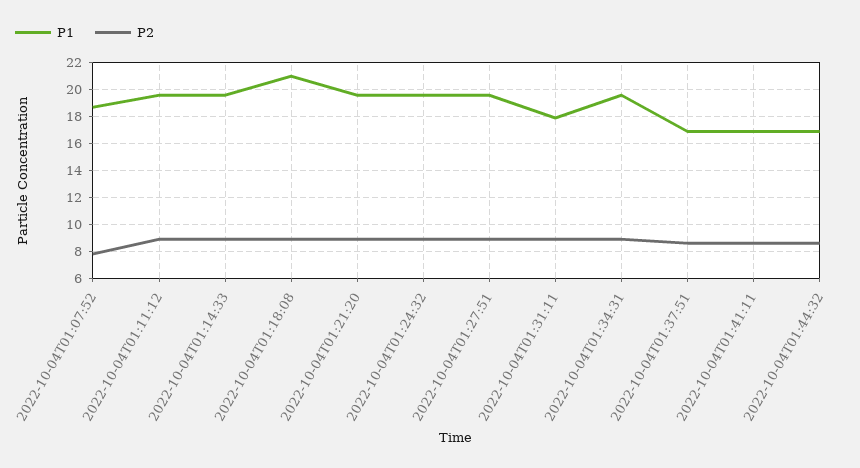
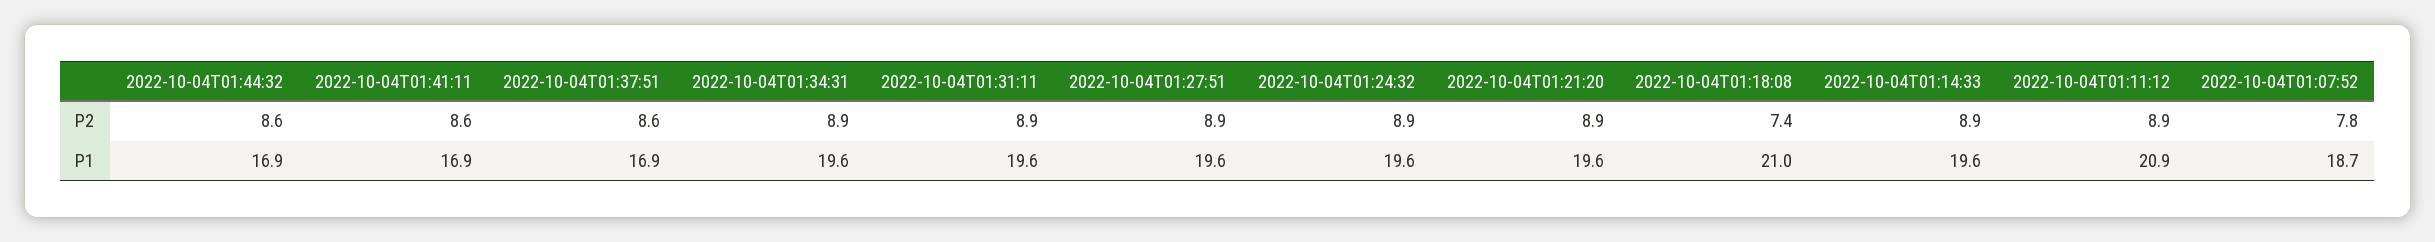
P1, 2022-10-04T01:11:12: 19.5 -> 20.9
P2, 2022-10-04T01:18:08: 9 -> 7.4
P1, 2022-10-04T01:31:11: 18 -> 19.6

